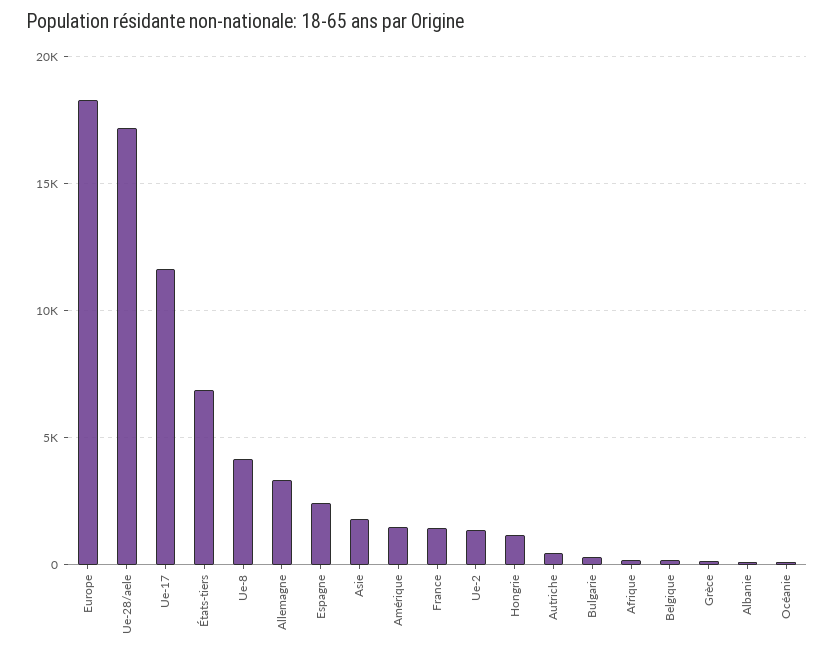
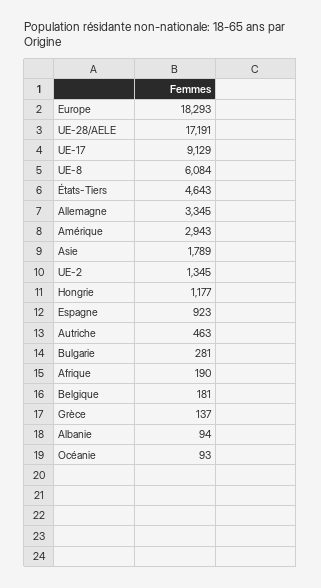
Ue-17: 11500 -> 9129
États-tiers: 7000 -> 4643
Ue-8: 4000 -> 6084
Espagne: 2500 -> 923
Amérique: 1500 -> 2943
France: 1500 -> none

